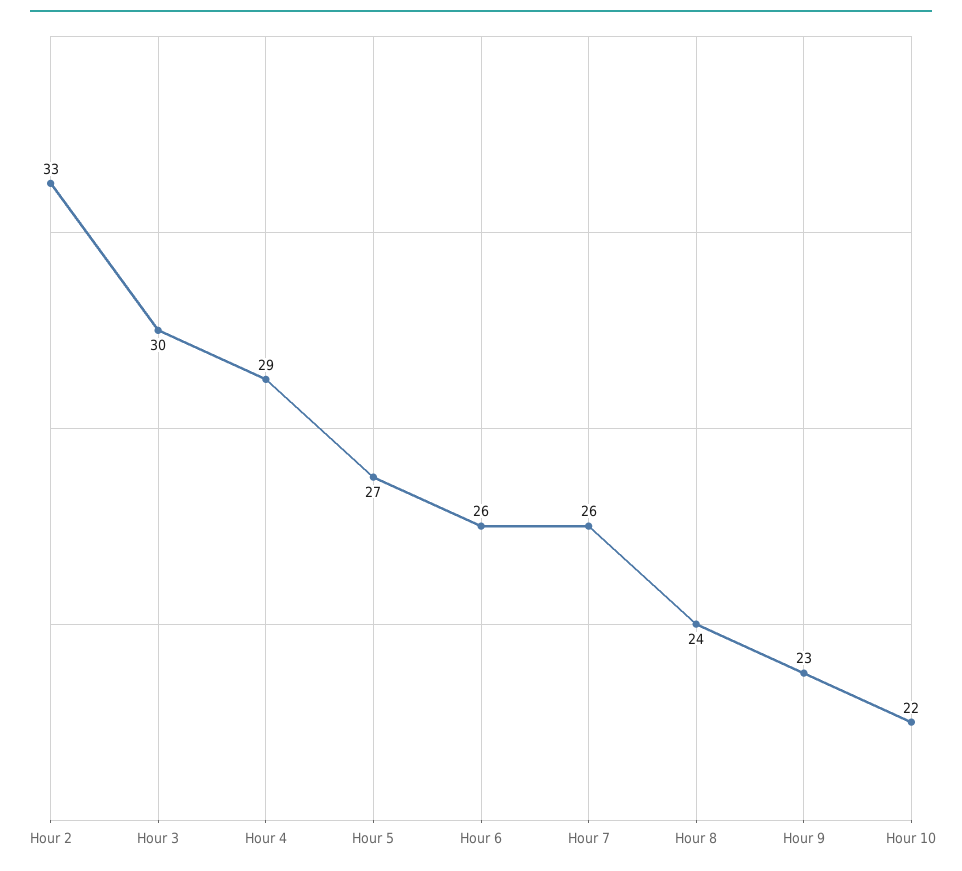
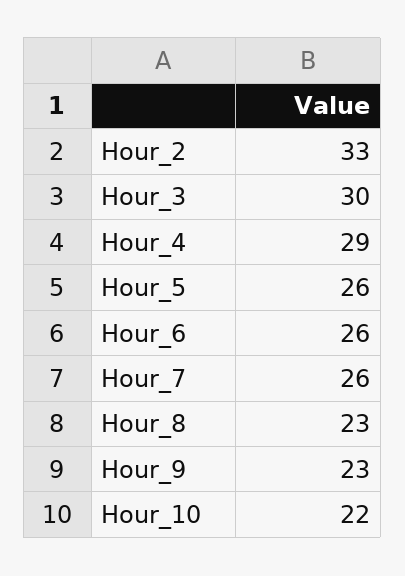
Hour 5: 27 -> 26
Hour 8: 24 -> 23

